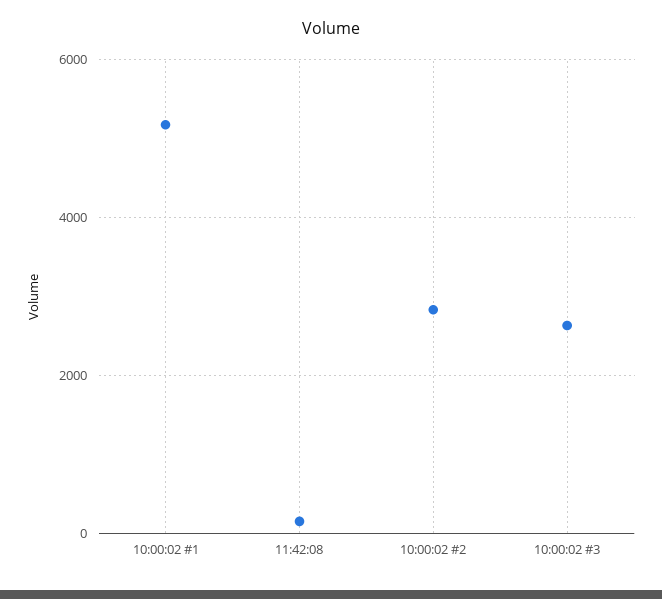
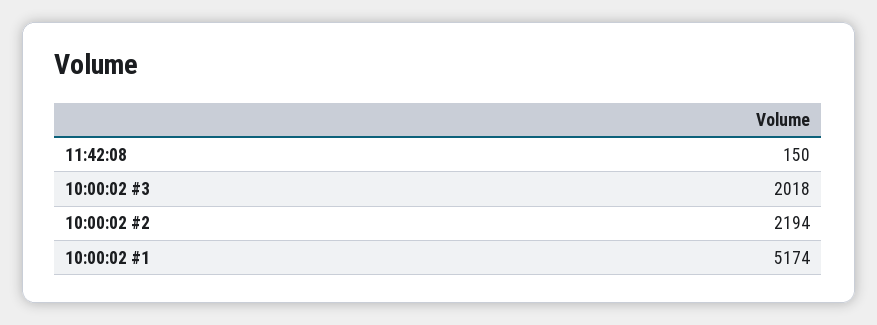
10:00:02 #2: 2800 -> 2194
10:00:02 #3: 2600 -> 2018

